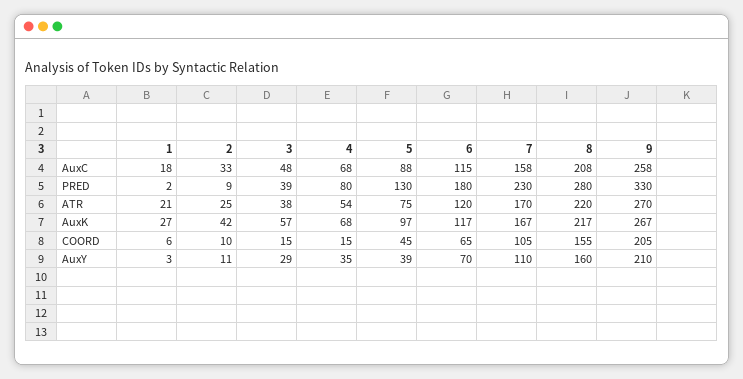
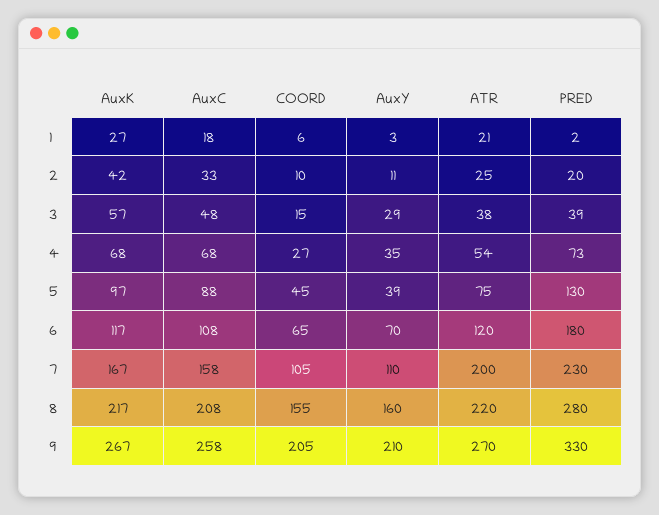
6, AuxC: 115 -> 108
2, PRED: 9 -> 20
4, PRED: 80 -> 73
7, ATR: 170 -> 200
4, COORD: 15 -> 27

